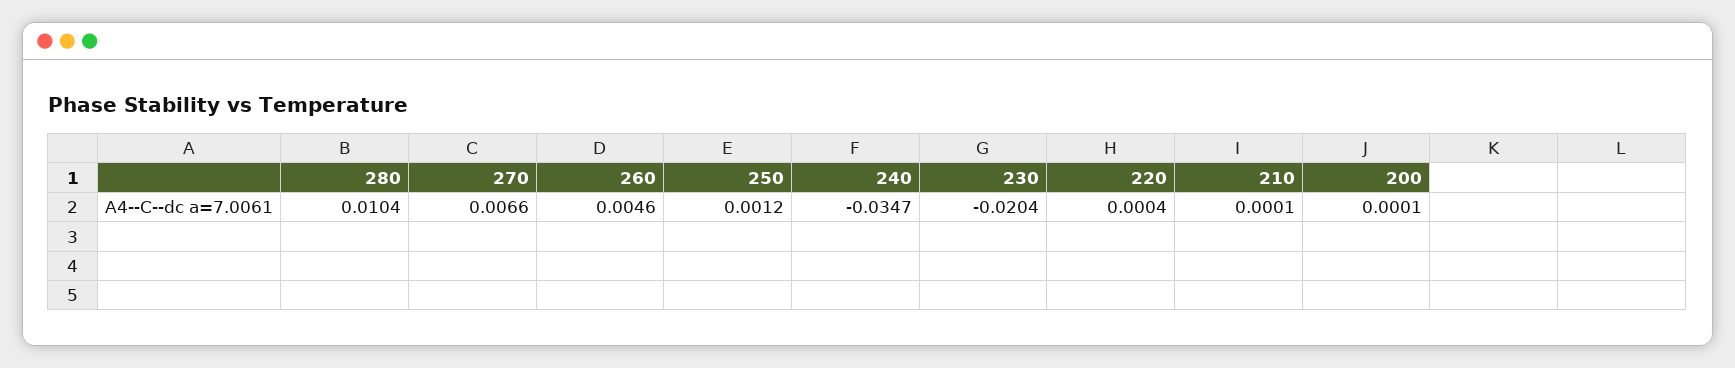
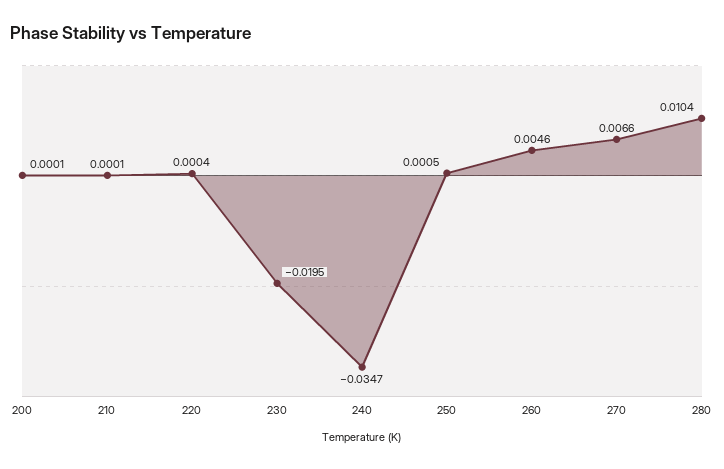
250: 0.0012 -> 0.0005
230: -0.0204 -> -0.0195

